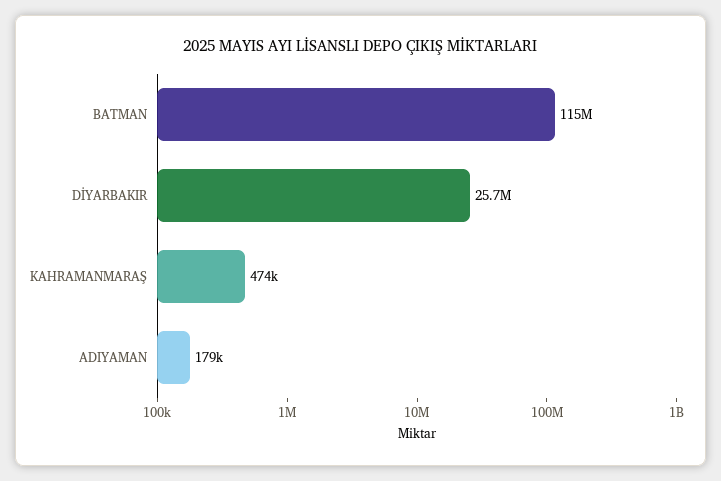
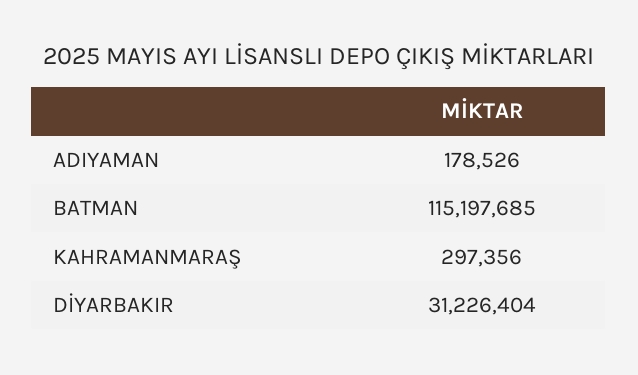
DİYARBAKIR: 25700000 -> 31226404
KAHRAMANMARAŞ: 474000 -> 297356

